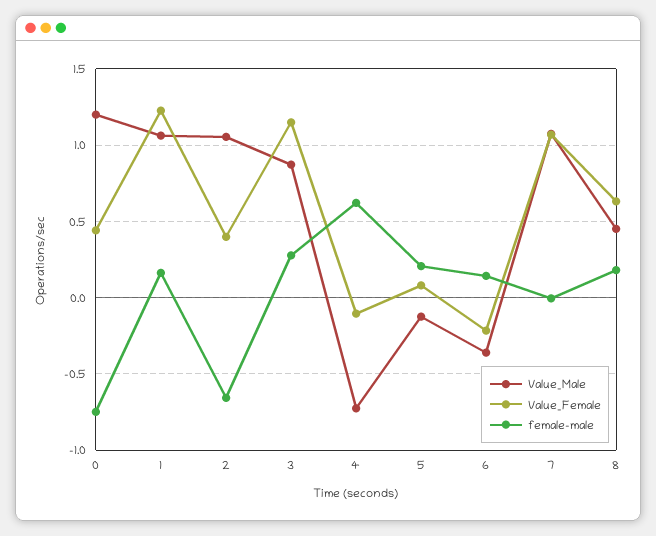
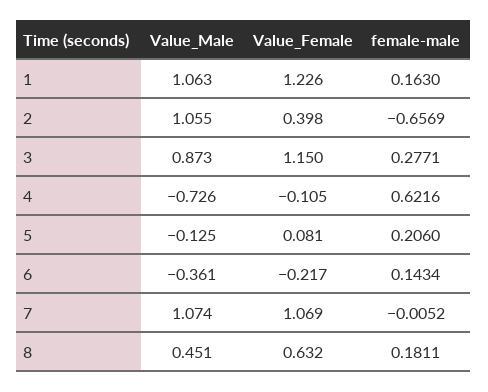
Value_Male, 0: 1.2 -> none
Value_Female, 0: 0.45 -> none
female-male, 0: -0.75 -> none

